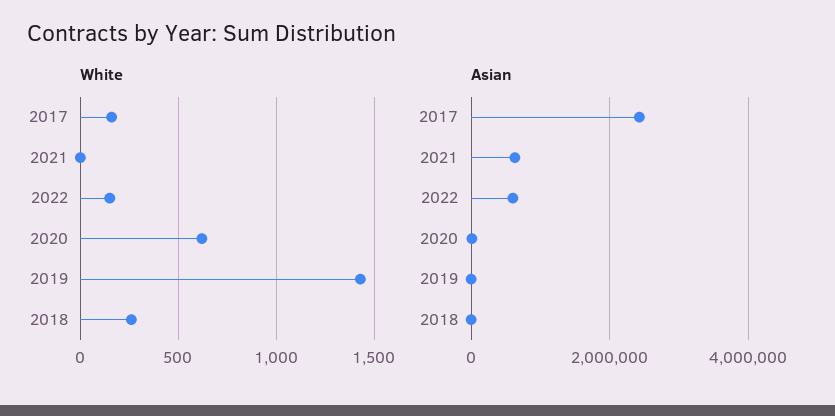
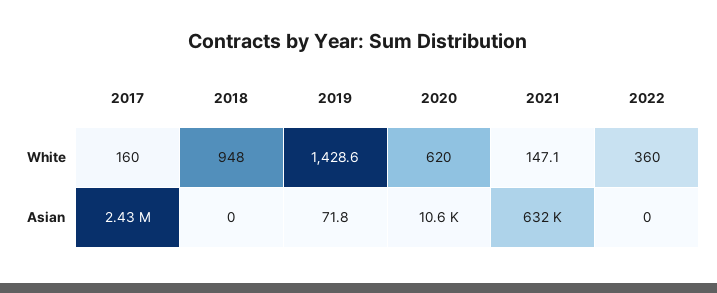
White, 2021: 0 -> 147.1
White, 2022: 150 -> 360
White, 2018: 250 -> 948
Asian, 2022: 600000 -> 0

